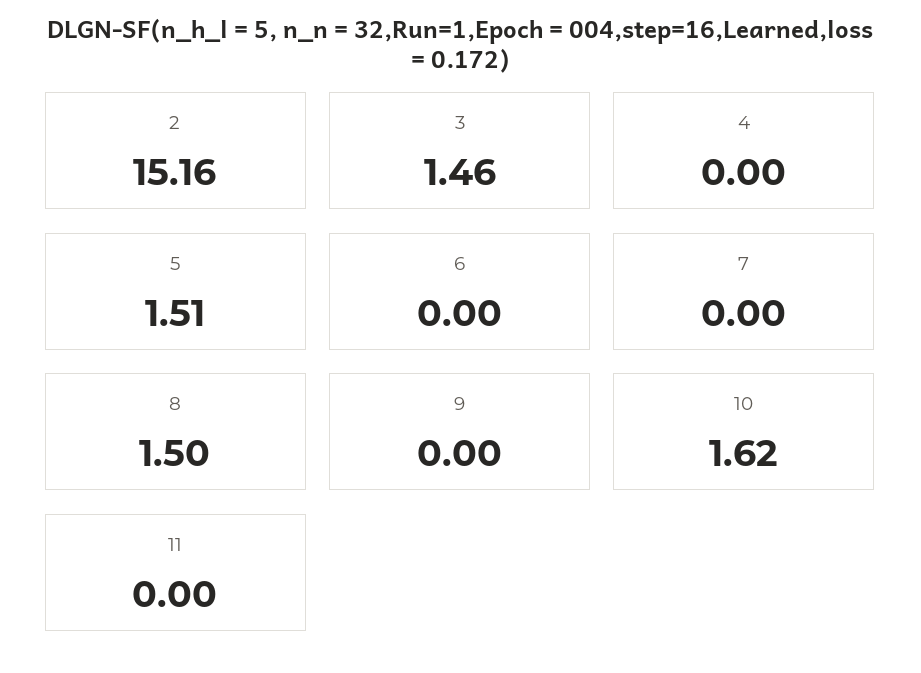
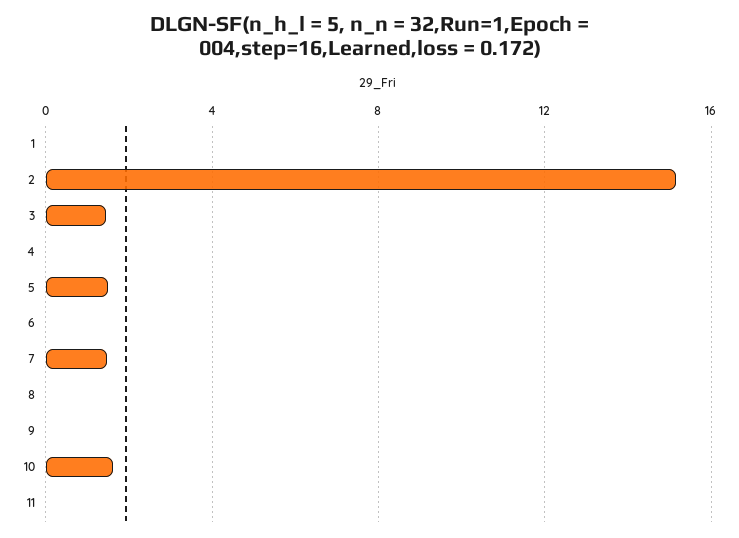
7: 0 -> 1.5
8: 1.5 -> 0
1: none -> 0

